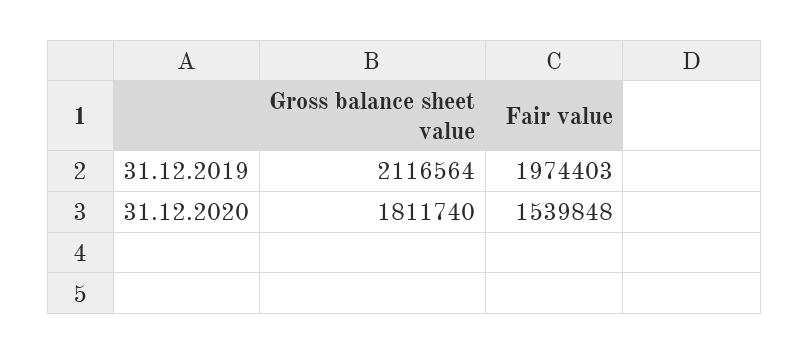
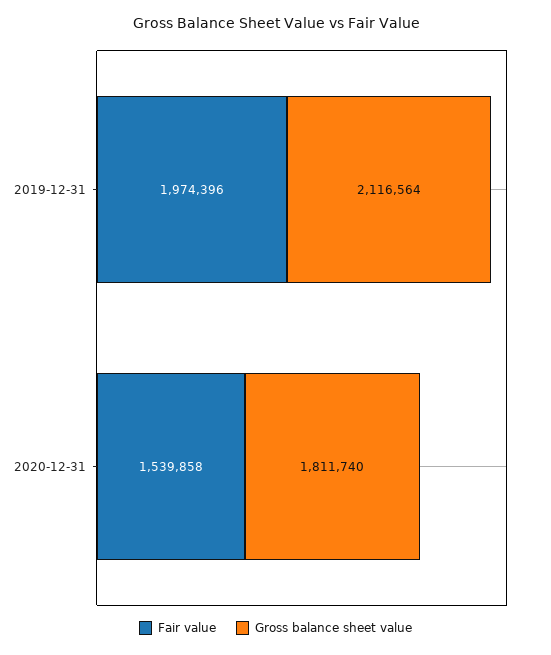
Fair value, 31.12.2019: 1974403 -> 1974396
Fair value, 31.12.2020: 1539848 -> 1539858

